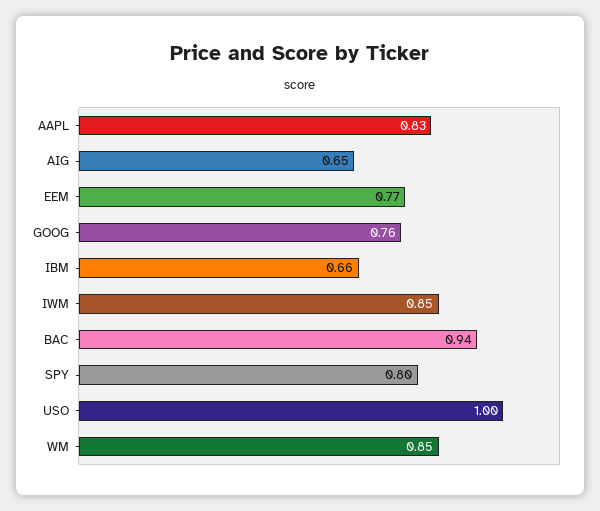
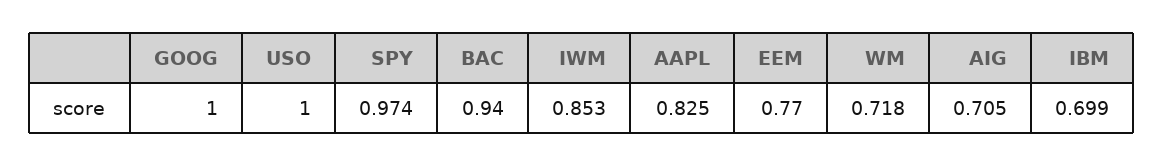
AIG: 0.65 -> 0.705
GOOG: 0.76 -> 1
IBM: 0.66 -> 0.699
SPY: 0.8 -> 0.974
WM: 0.85 -> 0.718

